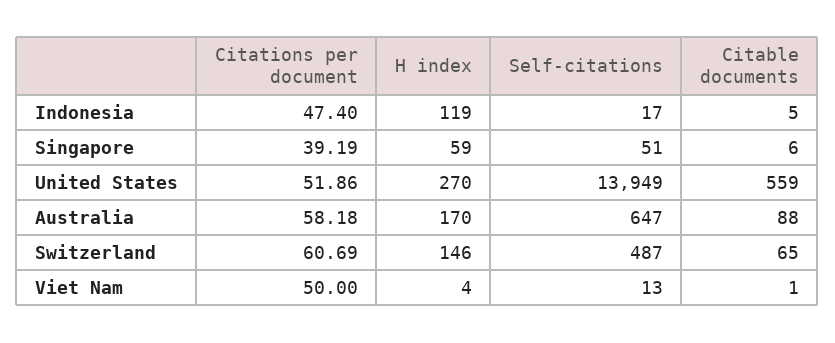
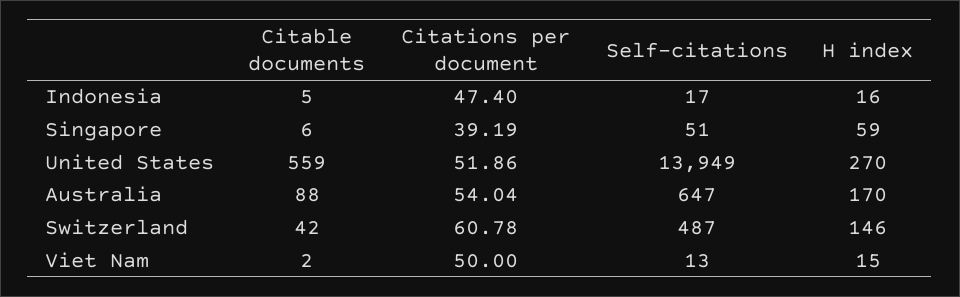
H index, Indonesia: 119 -> 16
Citations per document, Australia: 58.18 -> 54.04
Citations per document, Switzerland: 60.69 -> 60.78
Citable documents, Switzerland: 65 -> 42
H index, Viet Nam: 4 -> 15
Citable documents, Viet Nam: 1 -> 2

